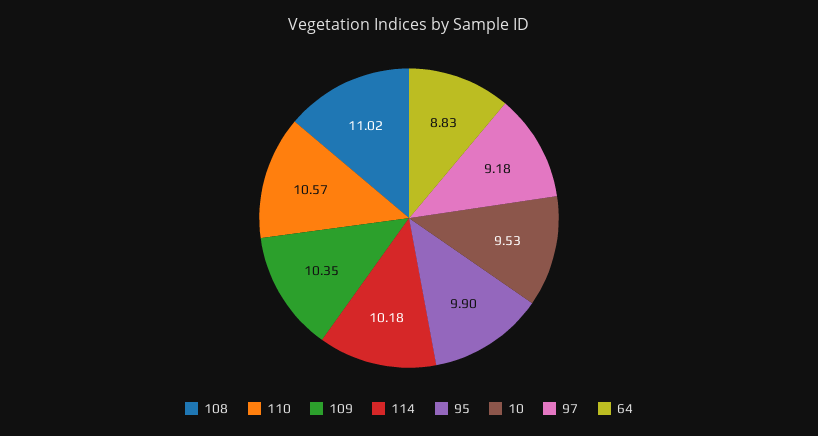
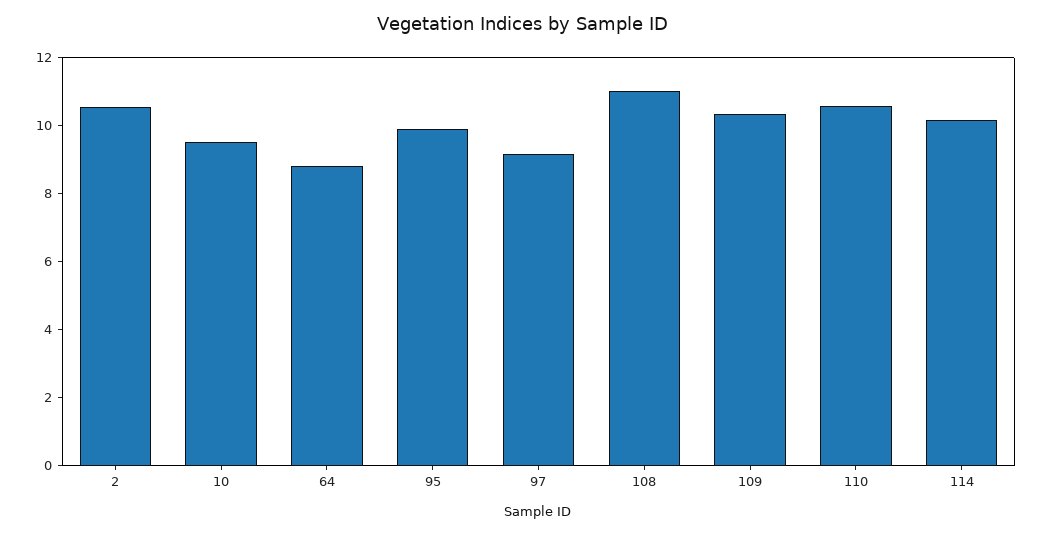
2: none -> 10.5

